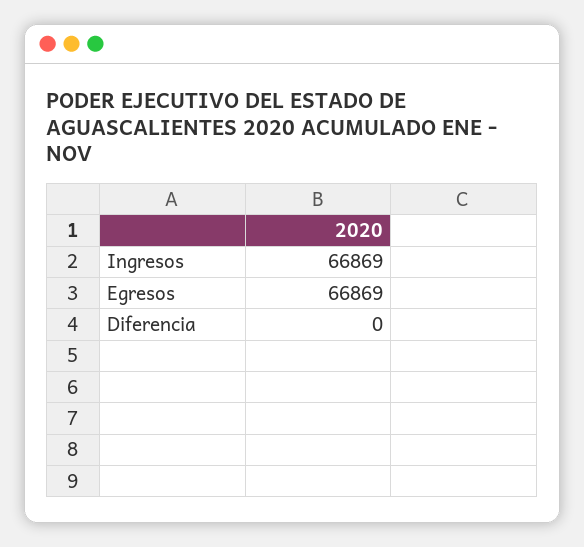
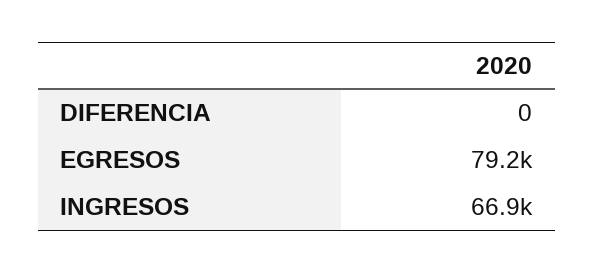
Egresos: 66869 -> 79200

